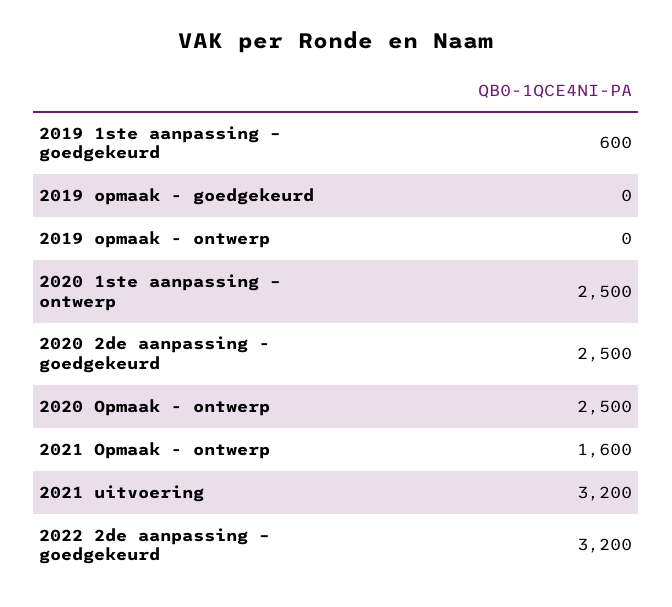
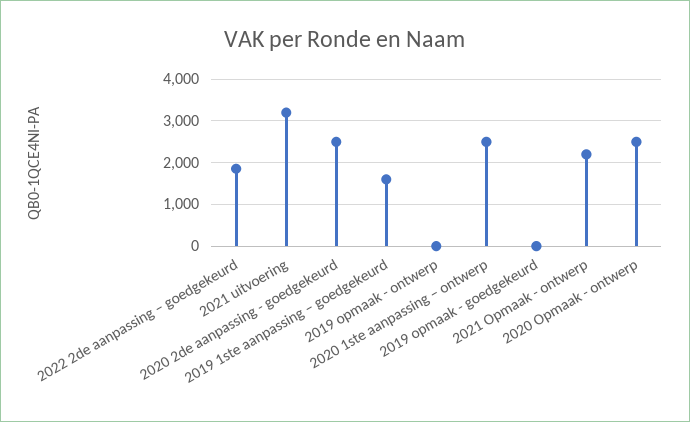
2019 1ste aanpassing – goedgekeurd: 600 -> 1600
2021 Opmaak - ontwerp: 1600 -> 2200
2022 2de aanpassing – goedgekeurd: 3200 -> 1800

